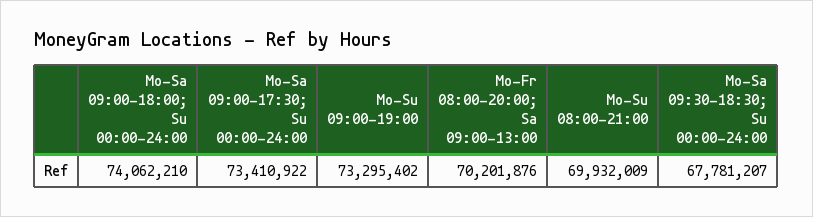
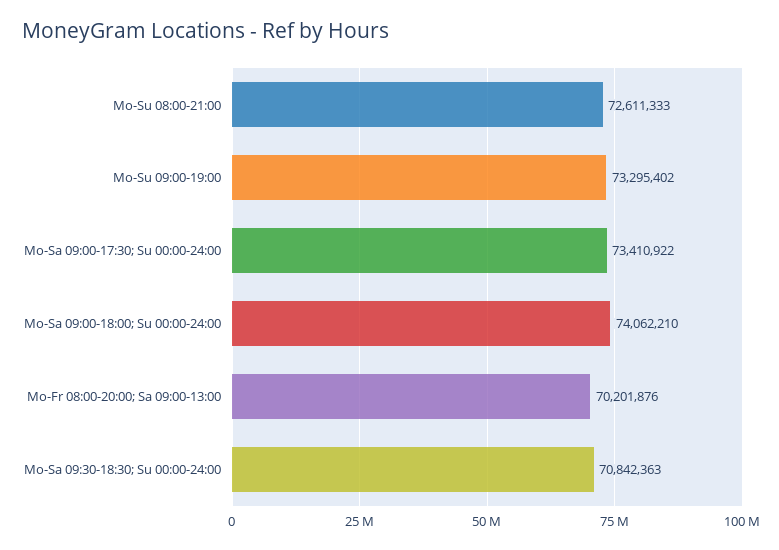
Mo-Su 08:00-21:00: 69932009 -> 72611333
Mo-Sa 09:30-18:30; Su 00:00-24:00: 67781207 -> 70842363

